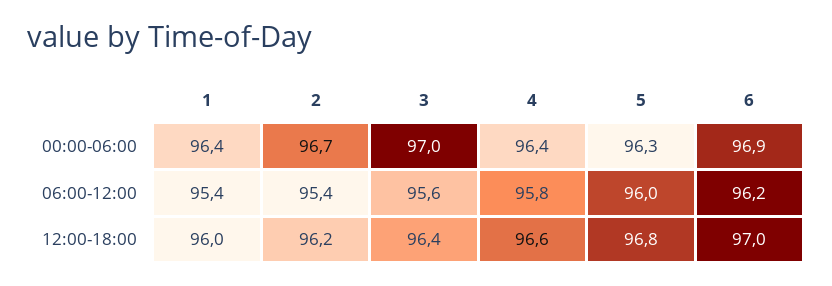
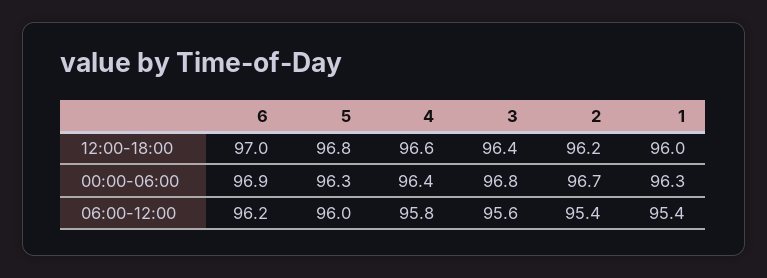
1, 00:00-06:00: 96.4 -> 96.3
3, 00:00-06:00: 97 -> 96.8

